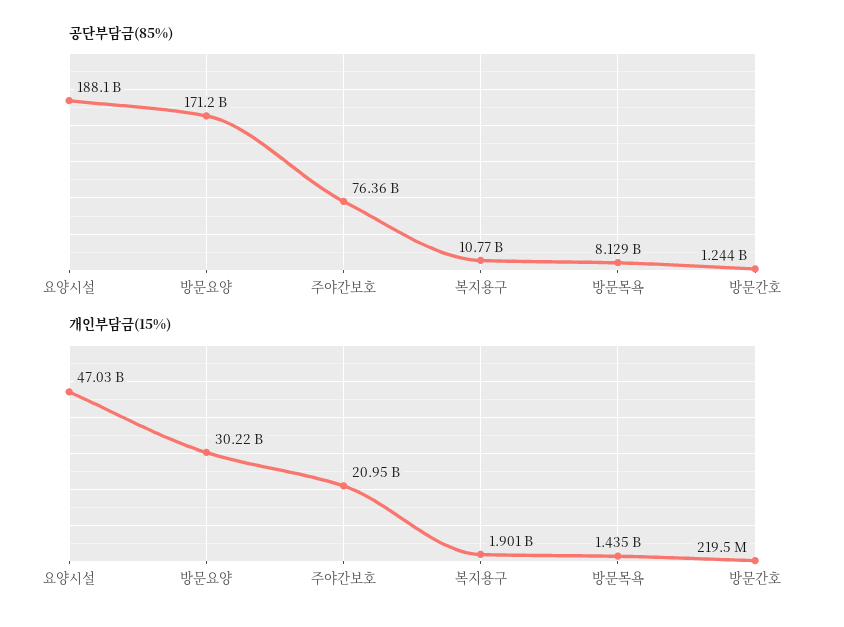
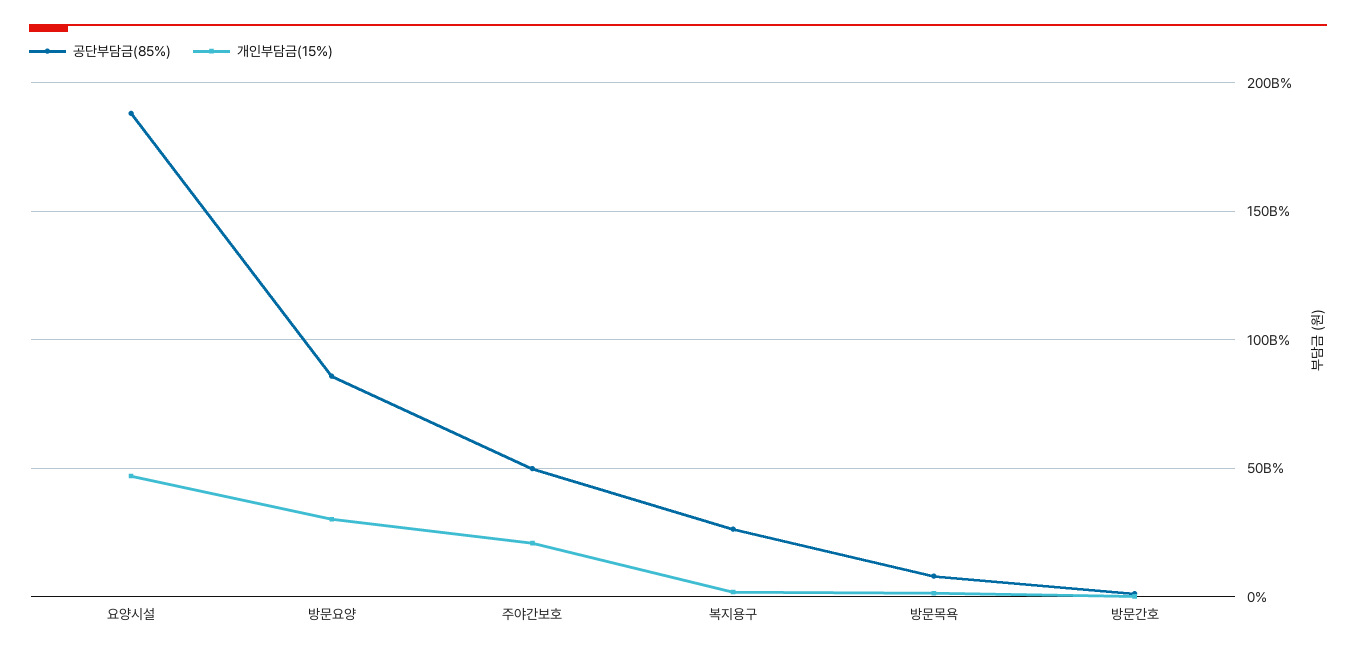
공단부담금(85%), 방문요양: 171200000000 -> 85000000000
공단부담금(85%), 주야간보호: 76360000000 -> 50000000000
공단부담금(85%), 복지용구: 10770000000 -> 25000000000

